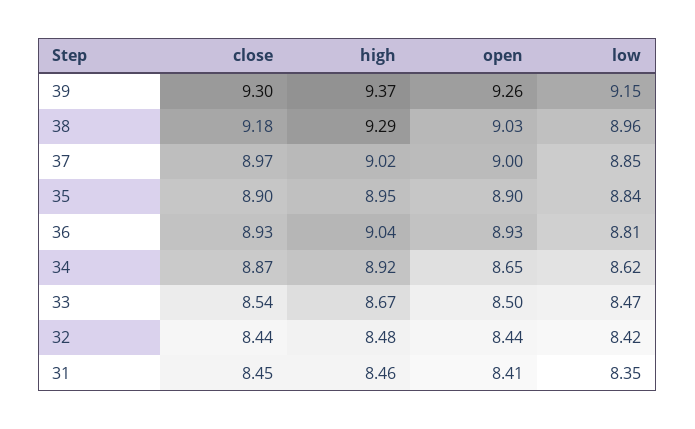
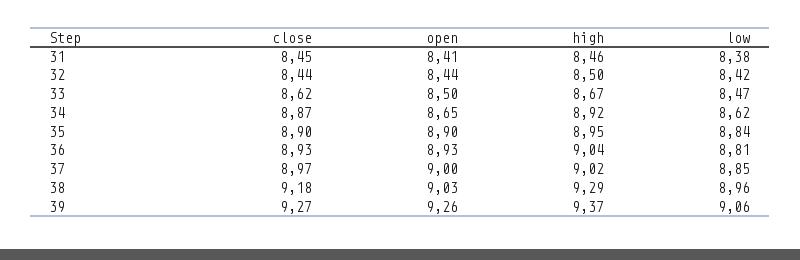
close, 39: 9.3 -> 9.27
low, 39: 9.15 -> 9.06
close, 33: 8.54 -> 8.62
high, 32: 8.48 -> 8.5
low, 31: 8.35 -> 8.38

